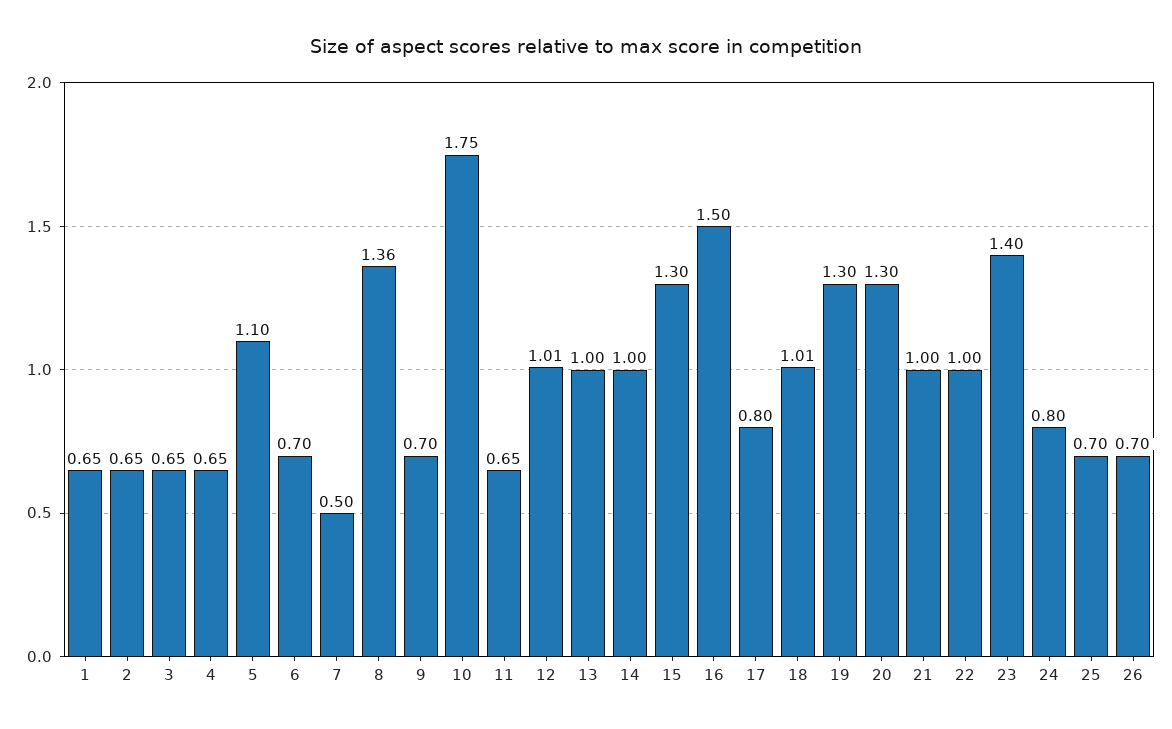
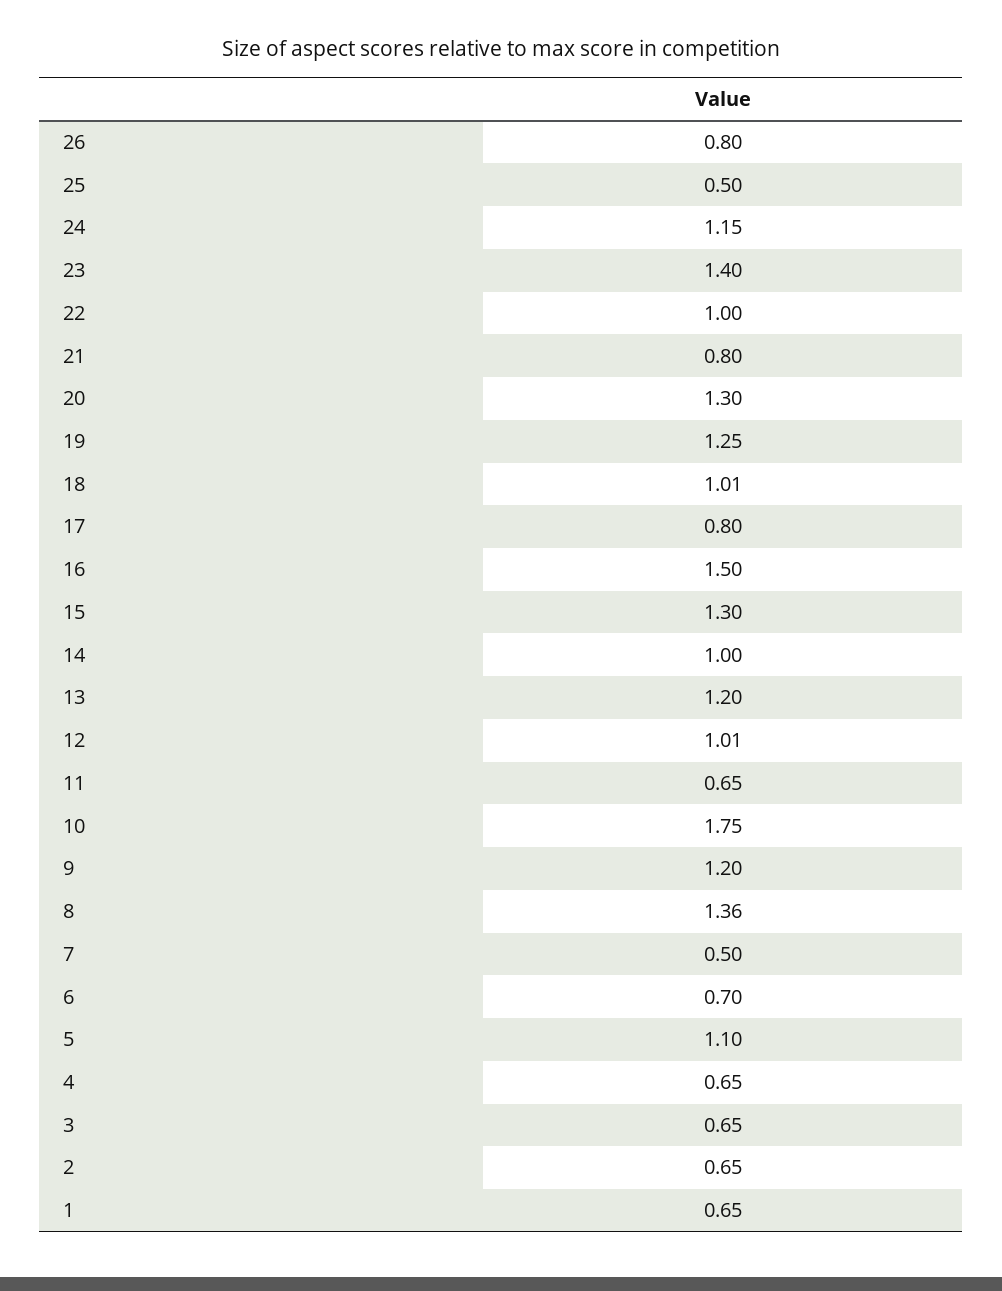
9: 0.7 -> 1.2
13: 1 -> 1.2
19: 1.3 -> 1.25
21: 1 -> 0.8
24: 0.8 -> 1.15
25: 0.7 -> 0.5
26: 0.7 -> 0.8

